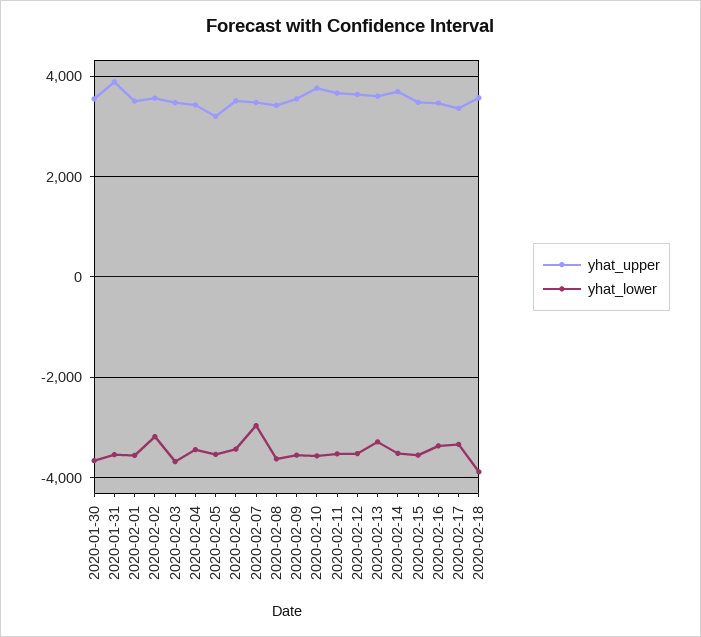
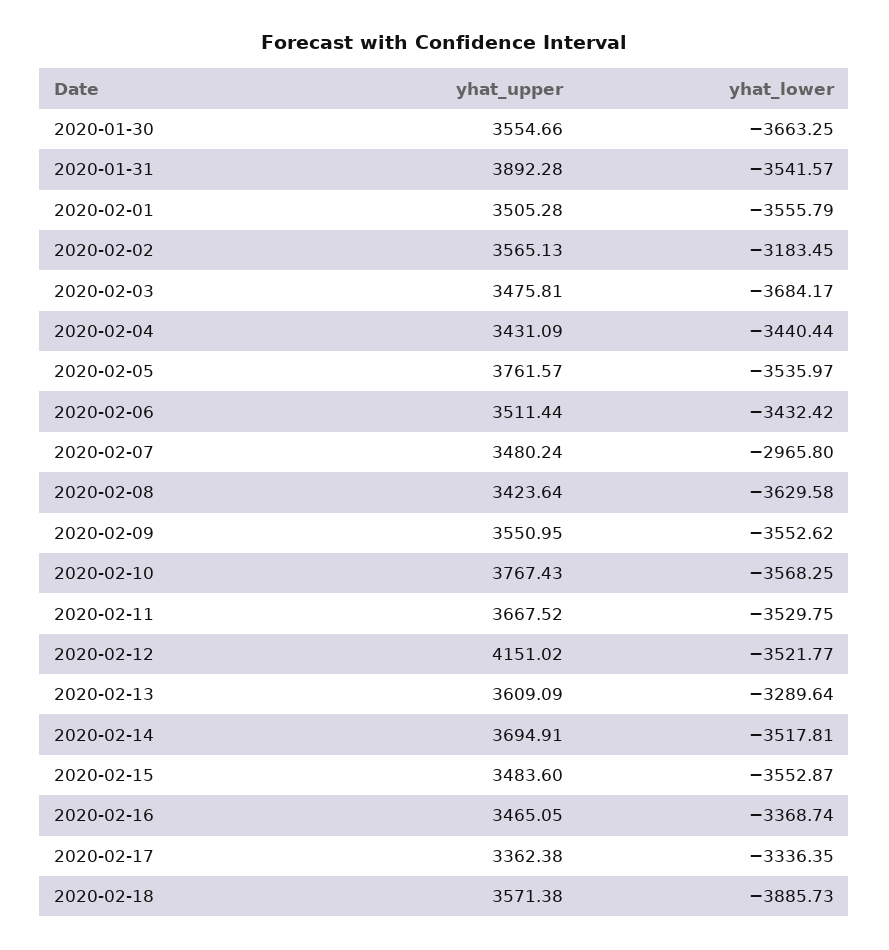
yhat_upper, 2020-02-05: 3200 -> 3761.57
yhat_upper, 2020-02-12: 3600 -> 4151.02

